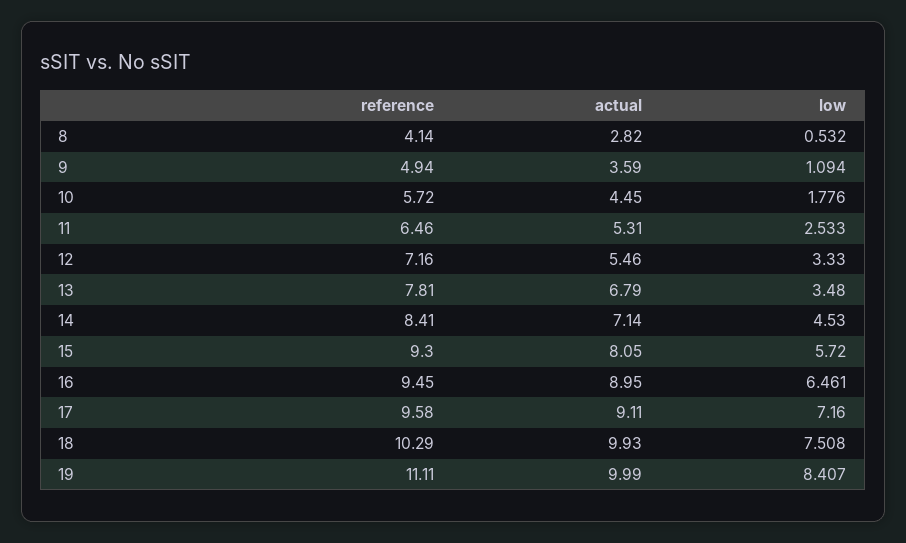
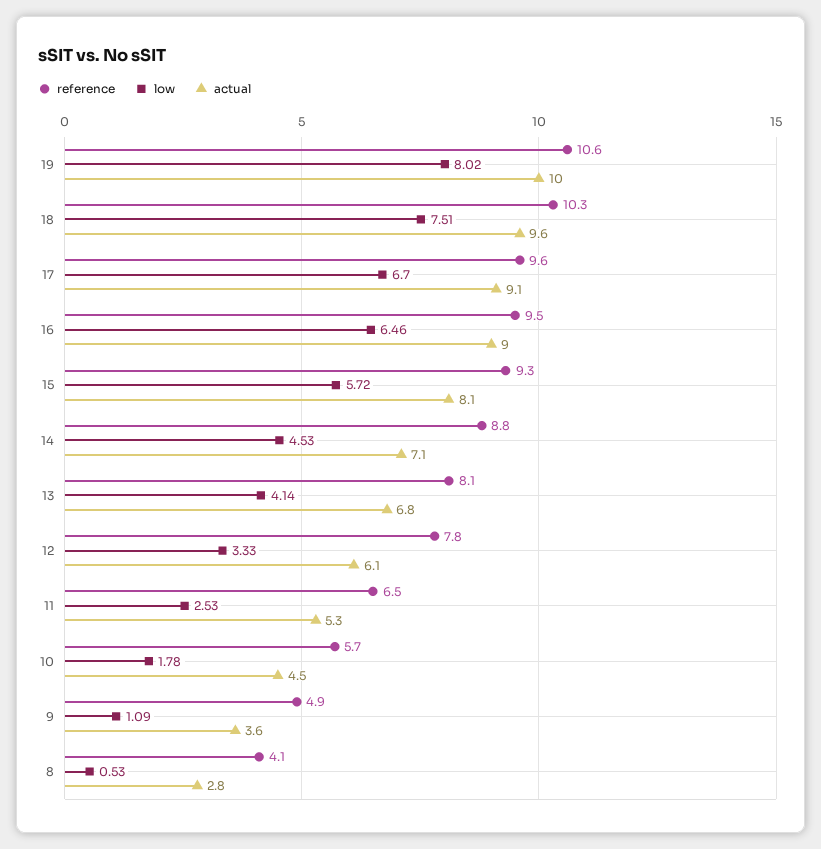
reference, 12: 7.16 -> 7.8
actual, 12: 5.46 -> 6.1
reference, 13: 7.81 -> 8.1
low, 13: 3.48 -> 4.14
reference, 14: 8.41 -> 8.8
low, 17: 7.16 -> 6.7
actual, 18: 9.93 -> 9.6
reference, 19: 11.11 -> 10.6
low, 19: 8.407 -> 8.02

